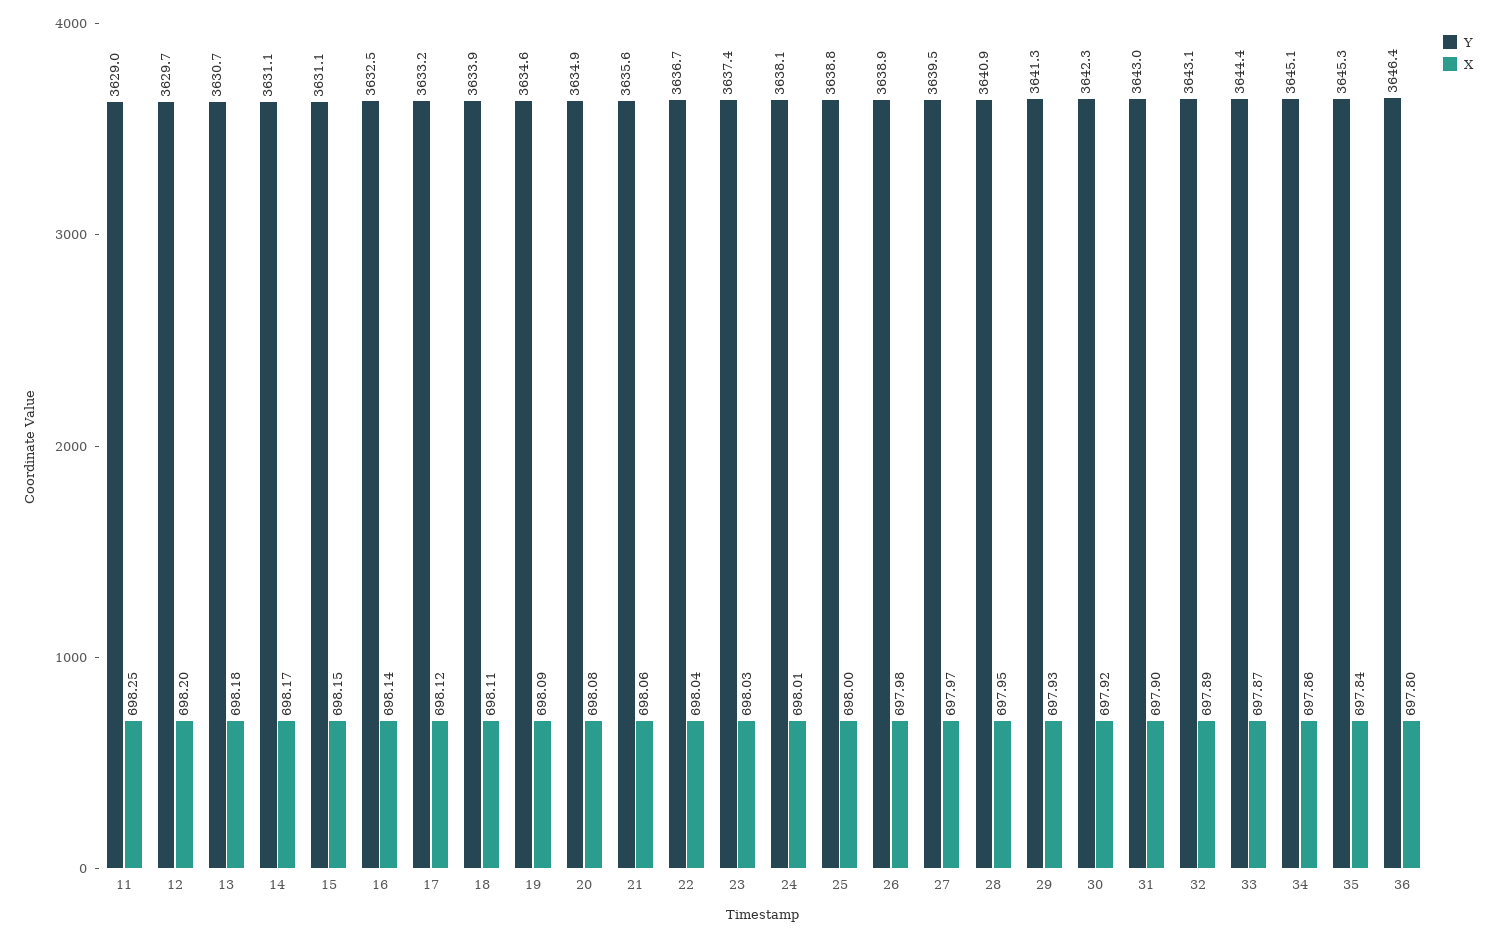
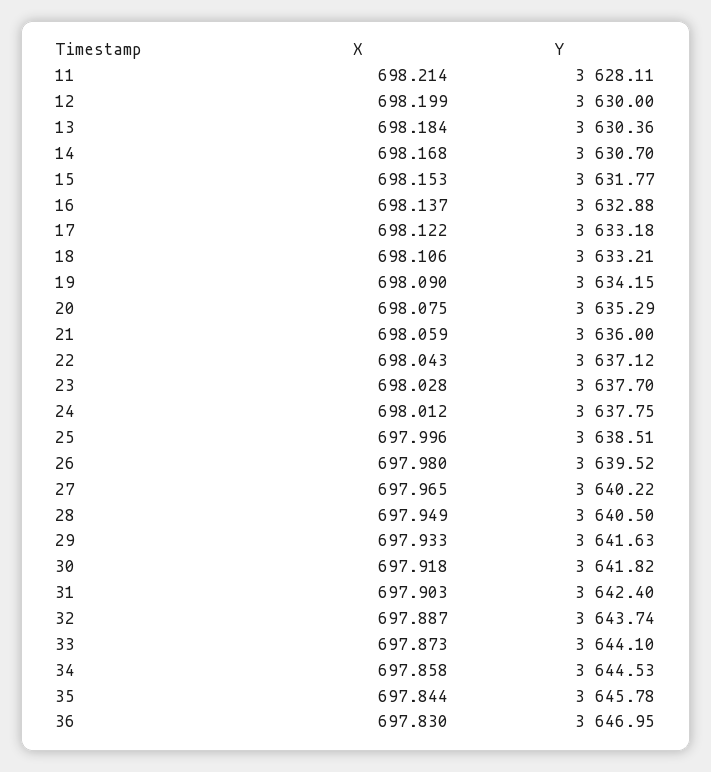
Y, 11: 3629 -> 3628.11
X, 11: 698.25 -> 698.214
Y, 12: 3629.7 -> 3630
Y, 13: 3630.7 -> 3630.36
Y, 14: 3631.1 -> 3630.7
Y, 15: 3631.1 -> 3631.77
Y, 16: 3632.5 -> 3632.88
Y, 18: 3633.9 -> 3633.21
Y, 19: 3634.6 -> 3634.15
Y, 20: 3634.9 -> 3635.29
Y, 21: 3635.6 -> 3636
Y, 22: 3636.7 -> 3637.12
Y, 23: 3637.4 -> 3637.7
Y, 24: 3638.1 -> 3637.75
Y, 25: 3638.8 -> 3638.51
Y, 26: 3638.9 -> 3639.52
Y, 27: 3639.5 -> 3640.22
Y, 28: 3640.9 -> 3640.5
Y, 29: 3641.3 -> 3641.63
Y, 30: 3642.3 -> 3641.82
Y, 31: 3643 -> 3642.4
Y, 32: 3643.1 -> 3643.74
Y, 33: 3644.4 -> 3644.1
Y, 34: 3645.1 -> 3644.53
Y, 35: 3645.3 -> 3645.78
Y, 36: 3646.4 -> 3646.95
X, 36: 697.8 -> 697.83

